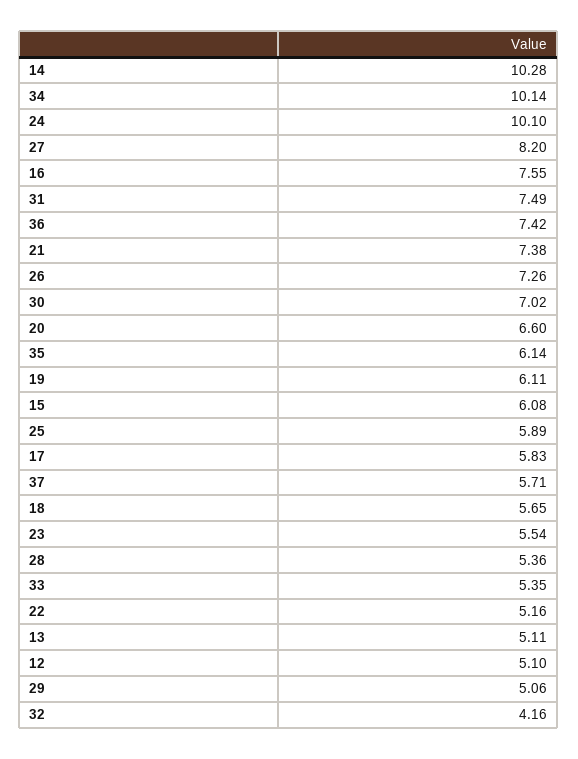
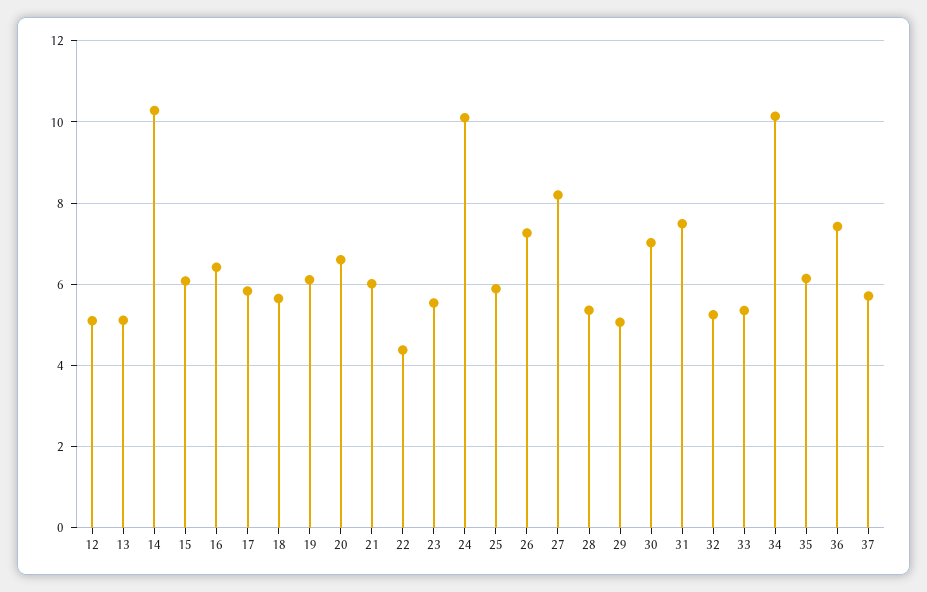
16: 7.55 -> 6.4
21: 7.38 -> 6
22: 5.16 -> 4.4
32: 4.16 -> 5.2

